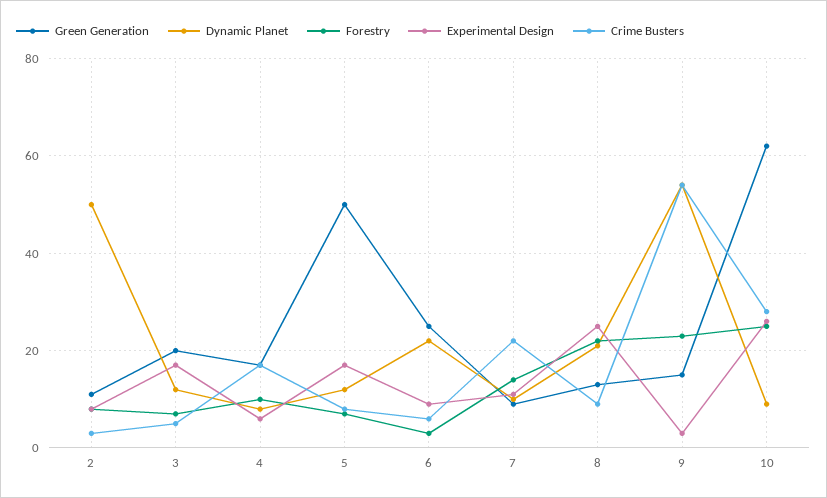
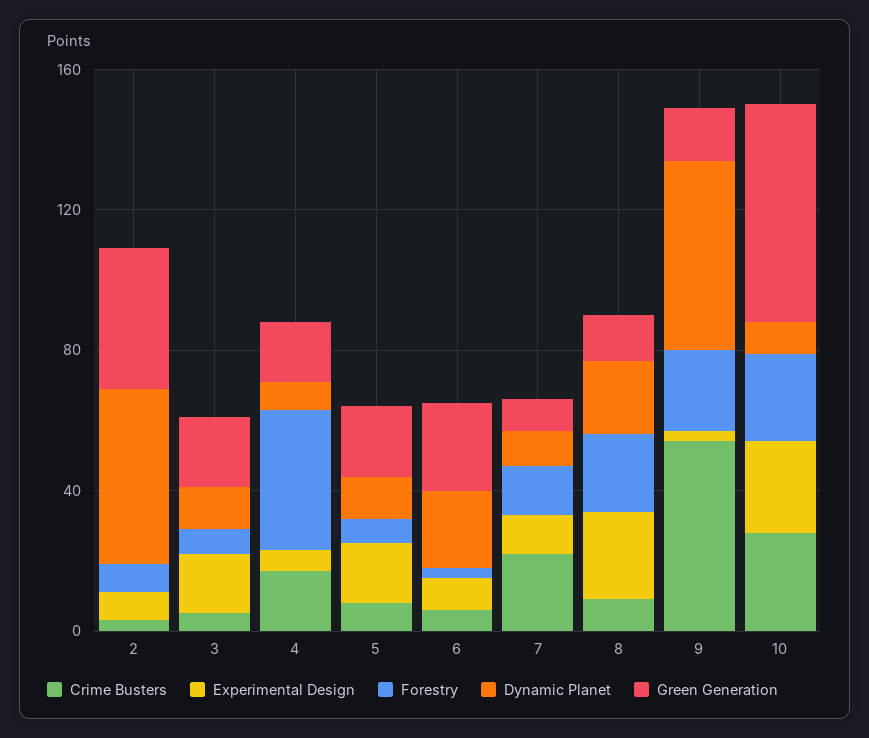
Green Generation, 2: 10 -> 40
Forestry, 4: 10 -> 40
Green Generation, 5: 50 -> 20

